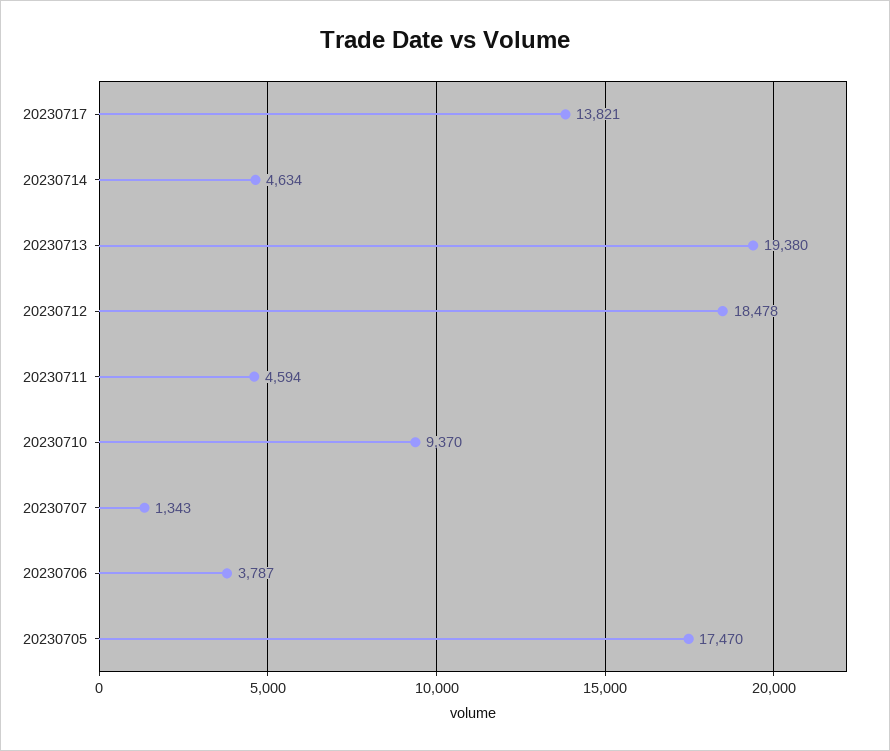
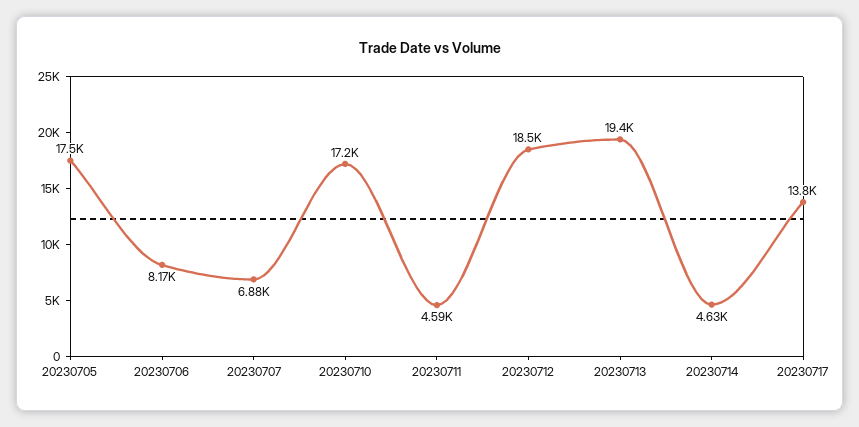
20230710: 9370 -> 17200
20230707: 1343 -> 6880
20230706: 3787 -> 8170

